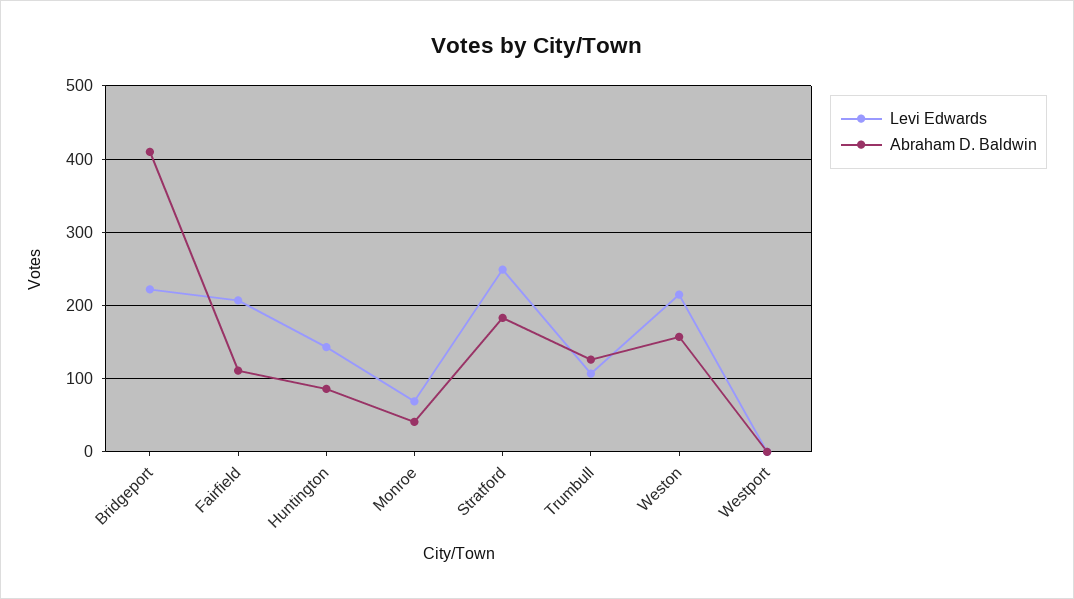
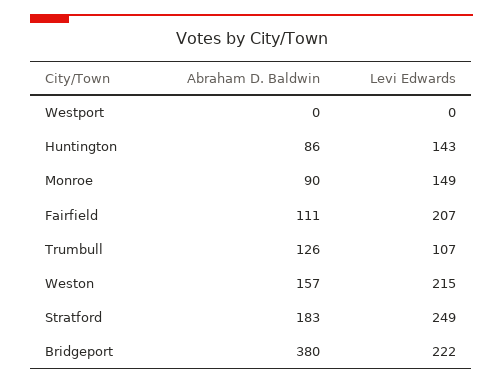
Abraham D. Baldwin, Bridgeport: 410 -> 380
Levi Edwards, Monroe: 70 -> 149
Abraham D. Baldwin, Monroe: 40 -> 90

